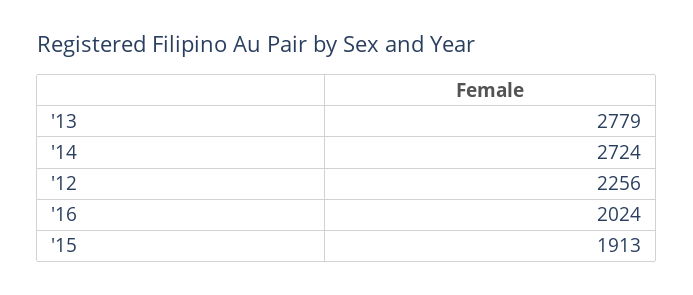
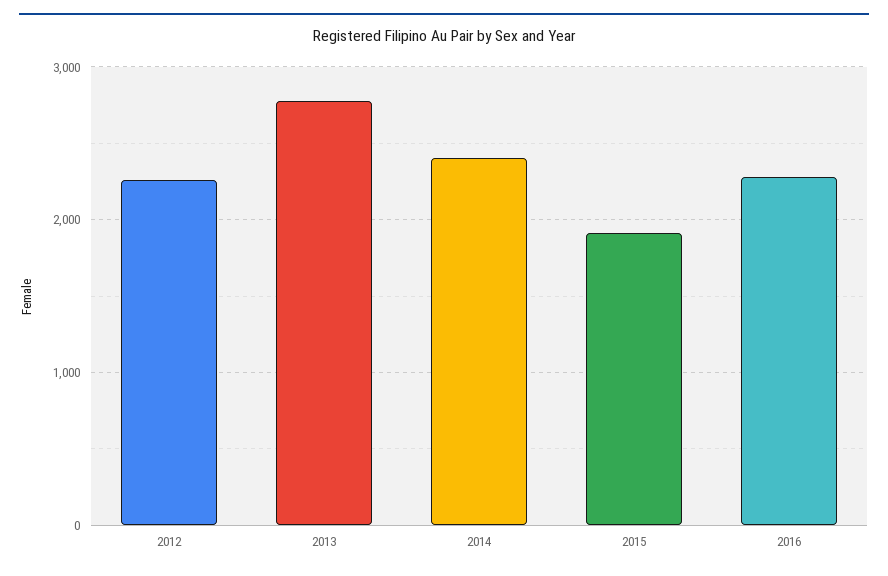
'14: 2724 -> 2400
'16: 2024 -> 2300

